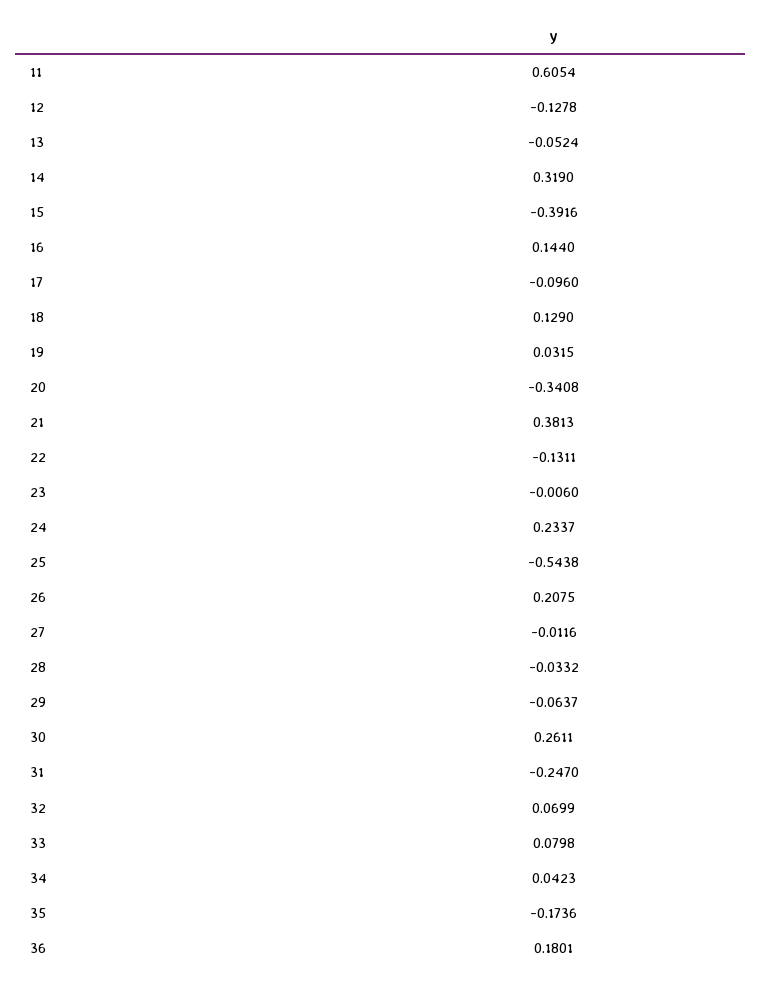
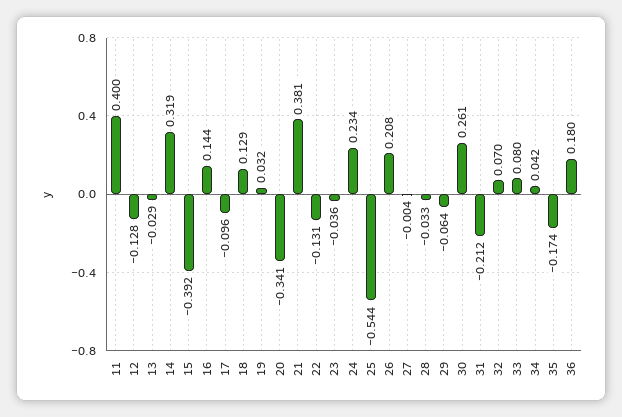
11: 0.6054 -> 0.4
13: -0.0524 -> -0.029
23: -0.006 -> -0.036
27: -0.0116 -> -0.004
31: -0.247 -> -0.212

